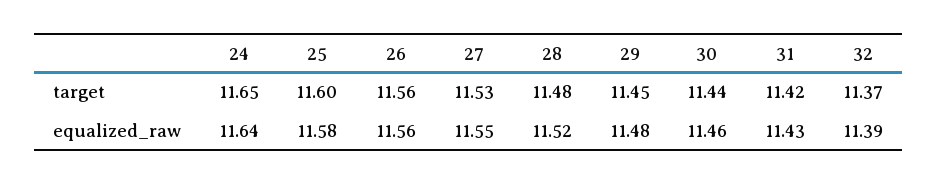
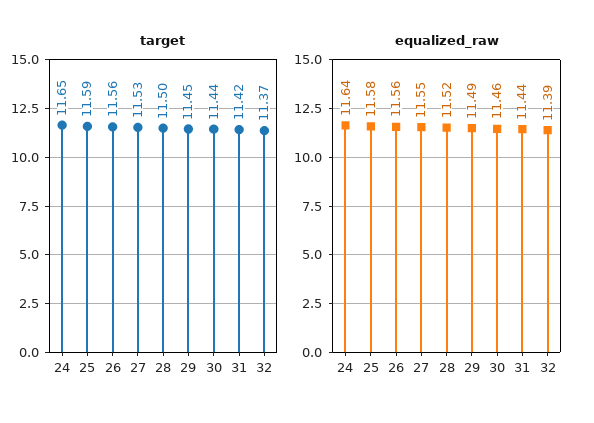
target, 25: 11.6 -> 11.59
target, 28: 11.48 -> 11.5
equalized_raw, 29: 11.48 -> 11.49
equalized_raw, 31: 11.43 -> 11.44

